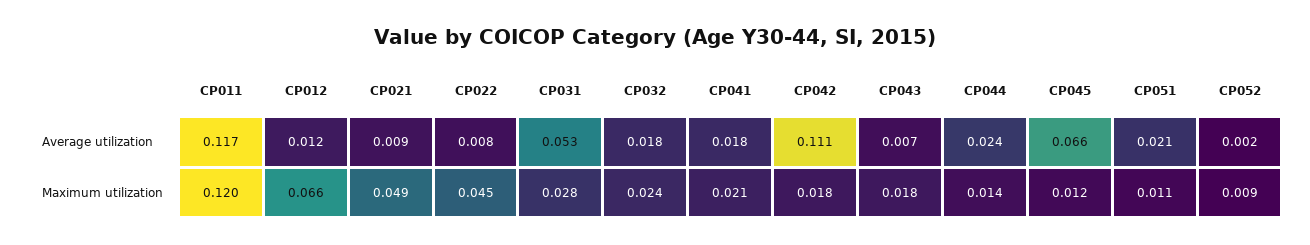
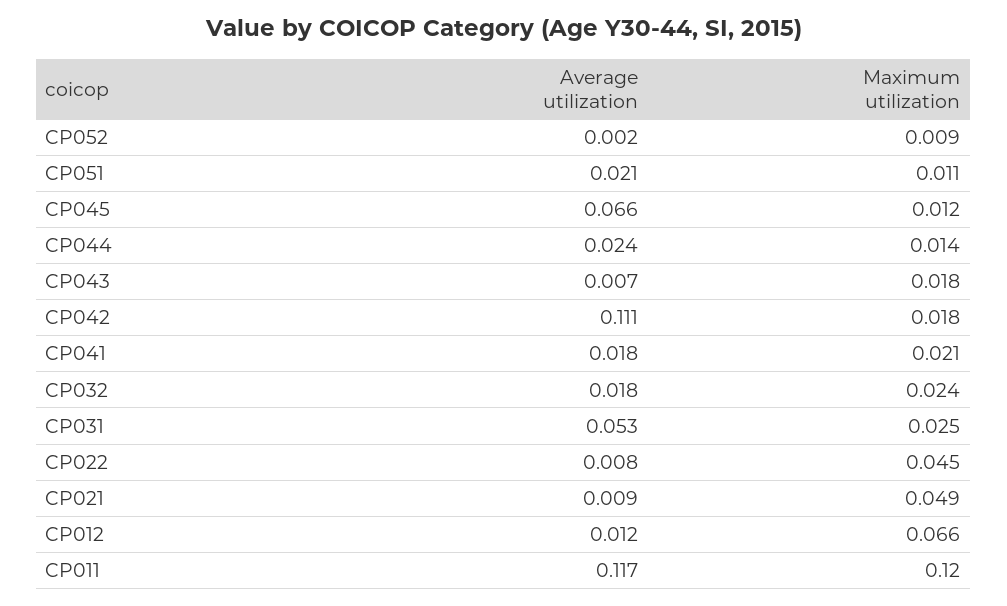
CP031, Maximum utilization: 0.028 -> 0.025

